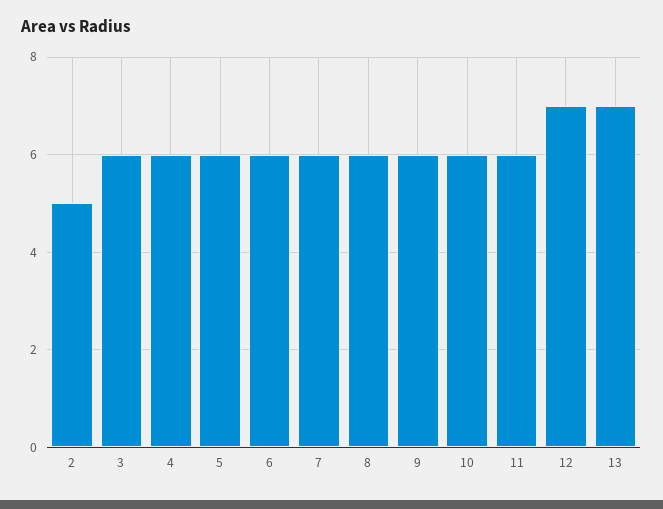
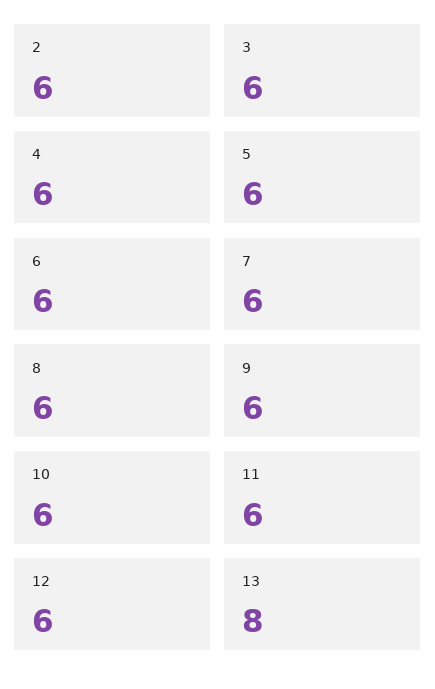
2: 5 -> 6
12: 7 -> 6
13: 7 -> 8

